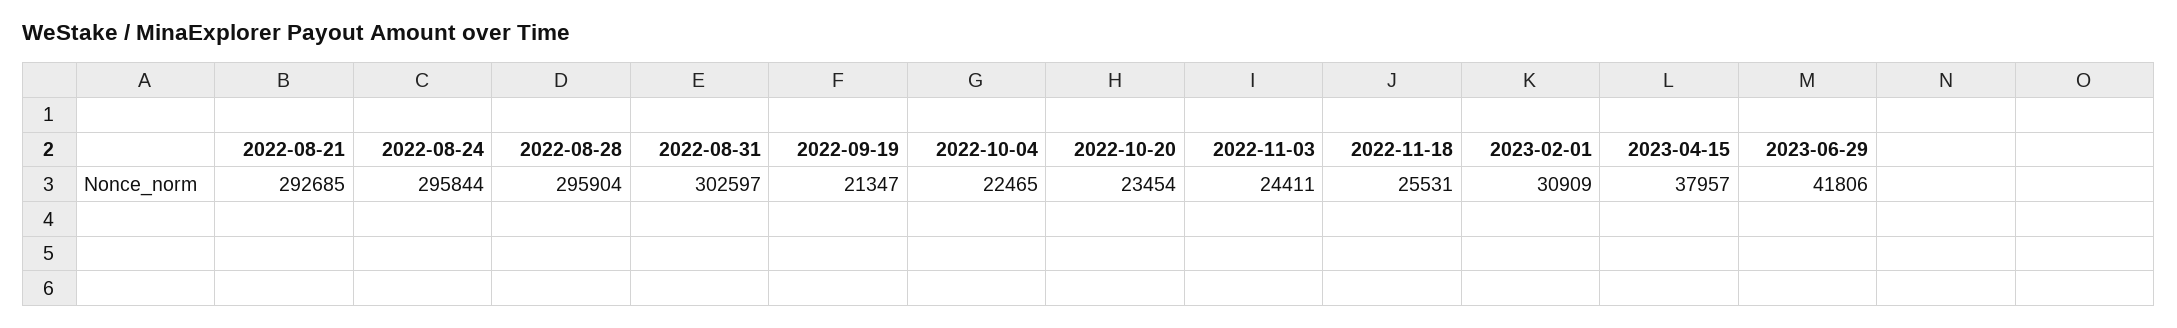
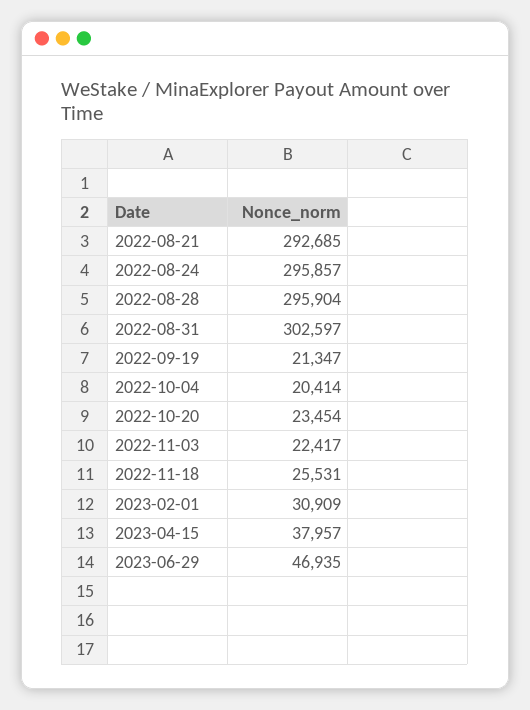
2022-08-24: 295844 -> 295857
2022-10-04: 22465 -> 20414
2022-11-03: 24411 -> 22417
2023-06-29: 41806 -> 46935

